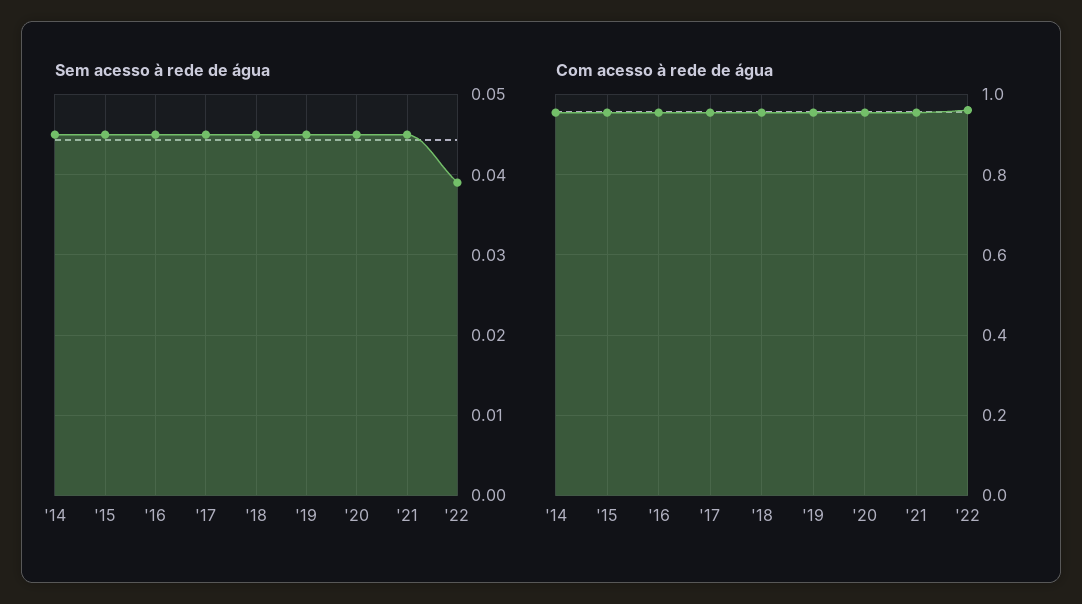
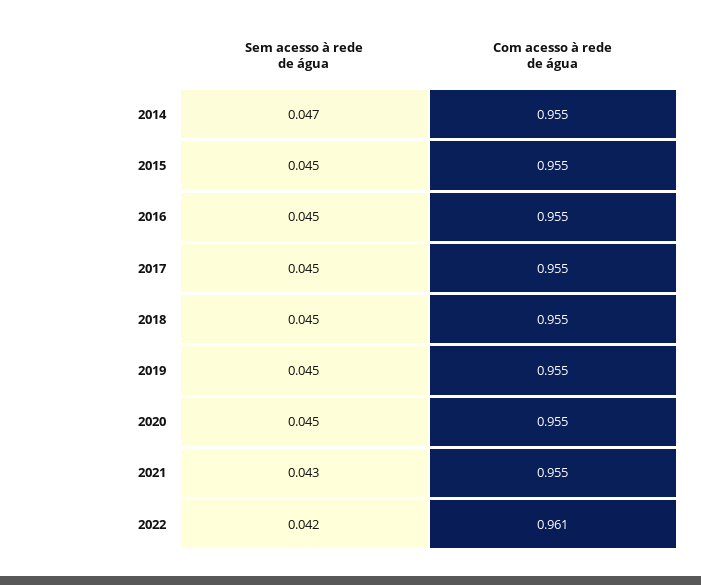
Sem acesso à rede de água, '14: 0.045 -> 0.047
Sem acesso à rede de água, '21: 0.045 -> 0.043
Sem acesso à rede de água, '22: 0.039 -> 0.042

